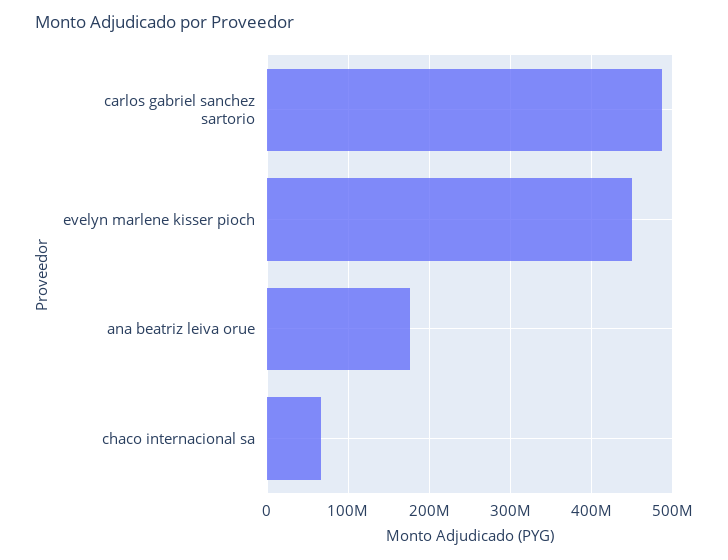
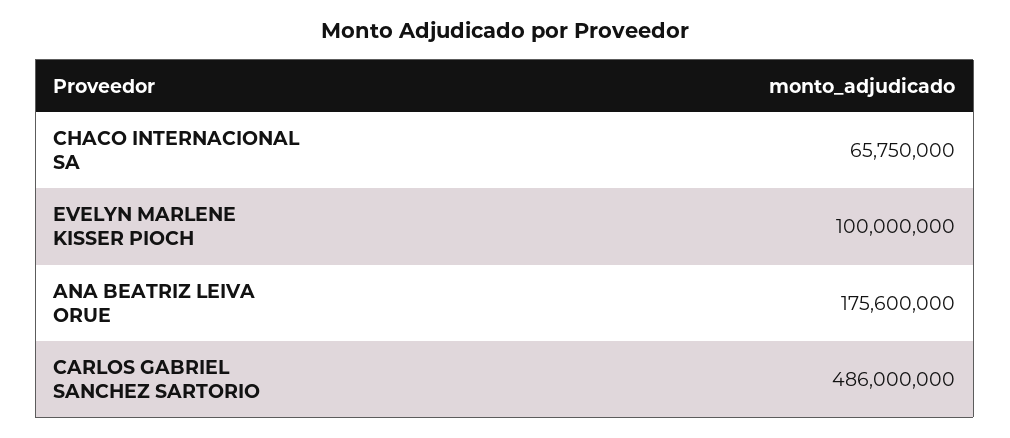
evelyn marlene kisser pioch: 450000000 -> 100000000

